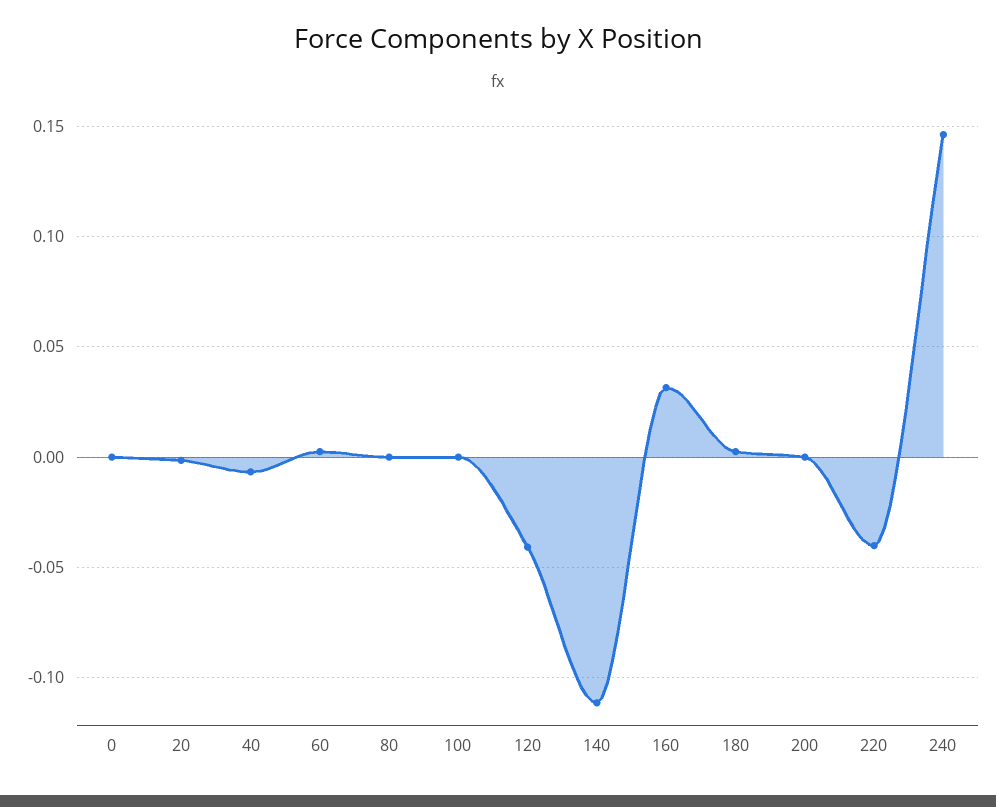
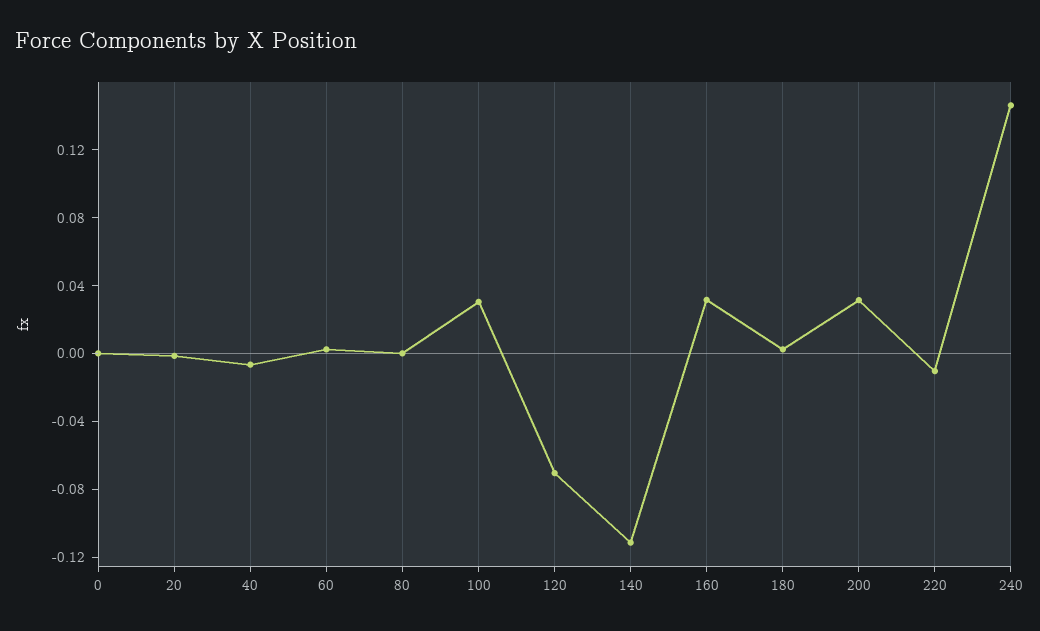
100: 0 -> 0.03
120: -0.04 -> -0.07
200: 0 -> 0.03
220: -0.04 -> -0.01

